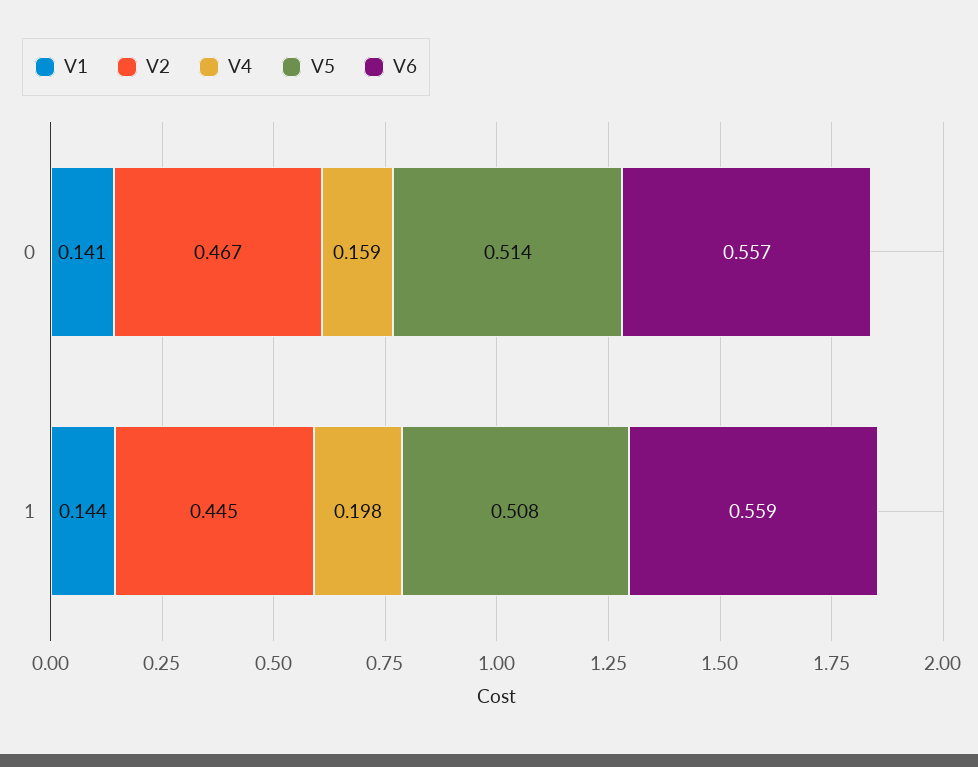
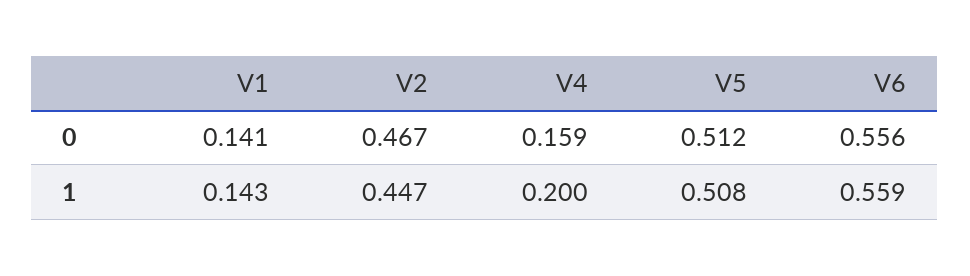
V5, 0: 0.514 -> 0.512
V6, 0: 0.557 -> 0.556
V1, 1: 0.144 -> 0.143
V2, 1: 0.445 -> 0.447
V4, 1: 0.198 -> 0.2

